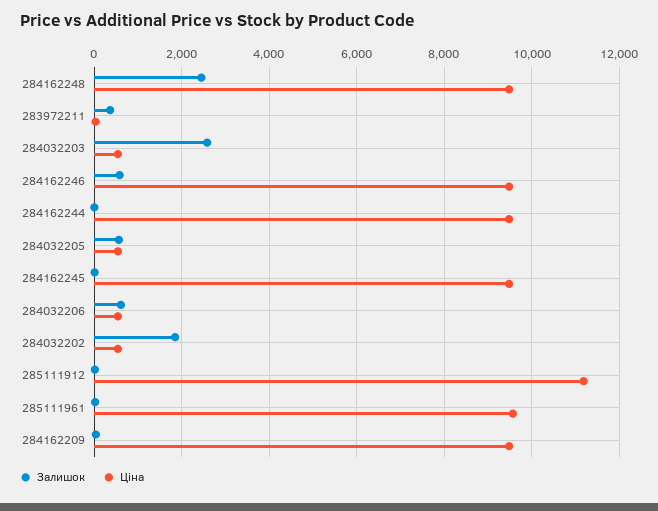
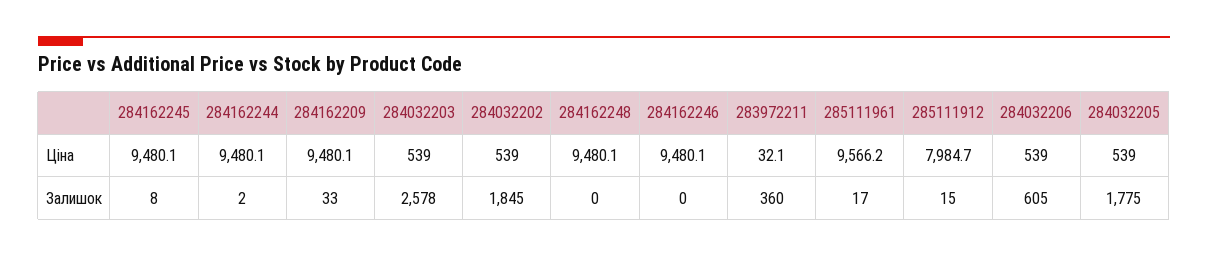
Залишок, 284162248: 2400 -> 0
Залишок, 284162246: 600 -> 0
Залишок, 284032205: 600 -> 1775
Ціна, 285111912: 11200 -> 7984.7

